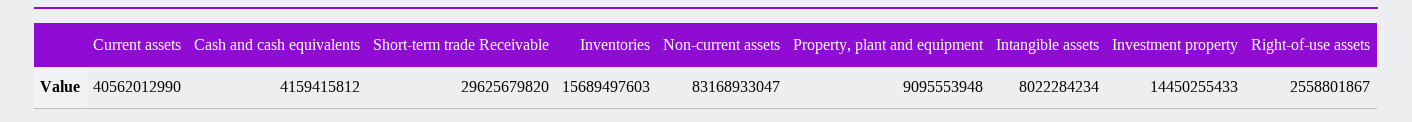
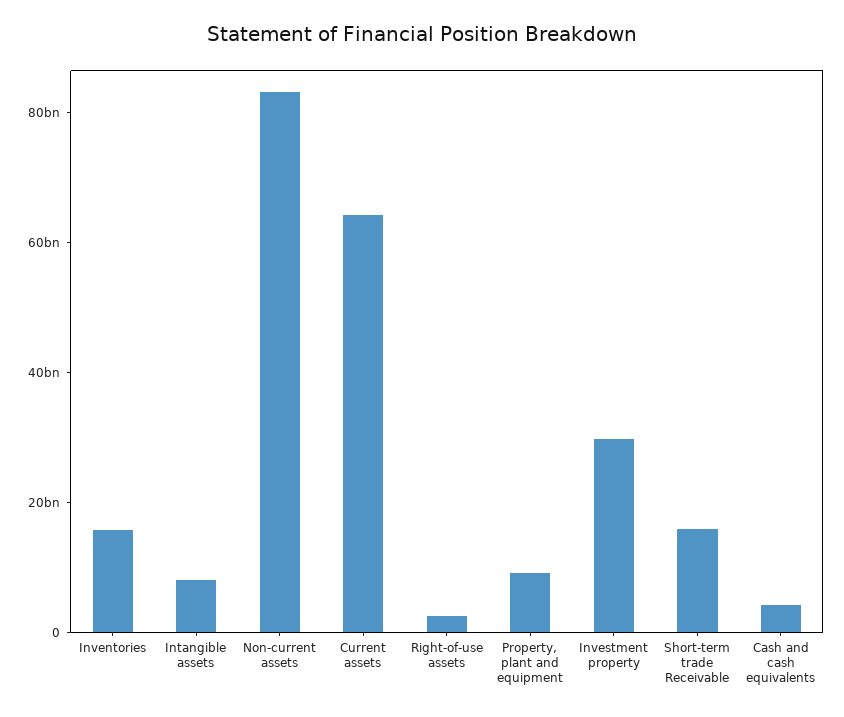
Current assets: 40562012990 -> 65000000000
Short-term trade Receivable: 29625679820 -> 15000000000
Investment property: 14450255433 -> 30000000000

